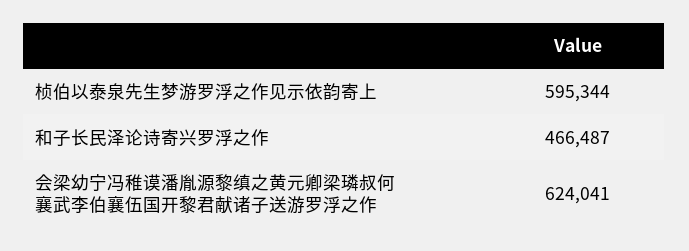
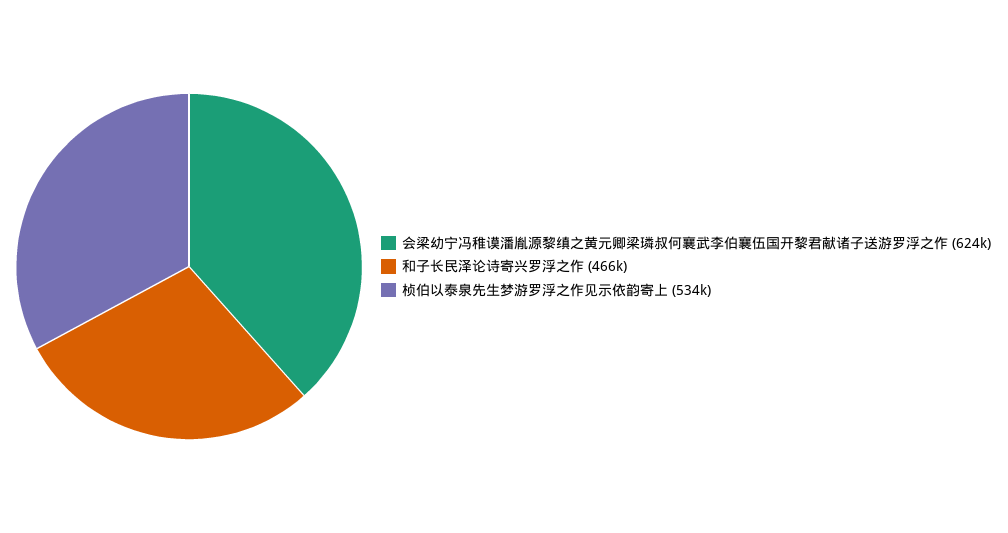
桢伯以泰泉先生梦游罗浮之作见示依韵寄上: 595344 -> 534000

